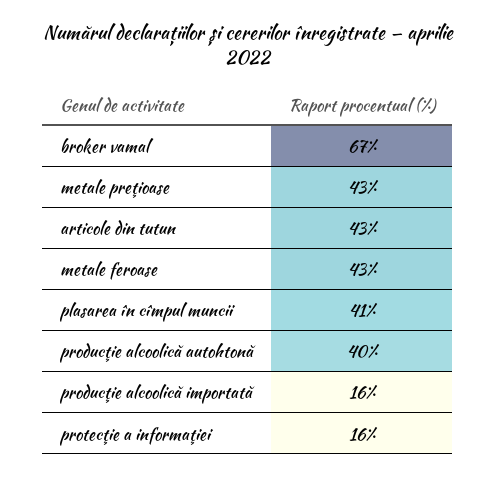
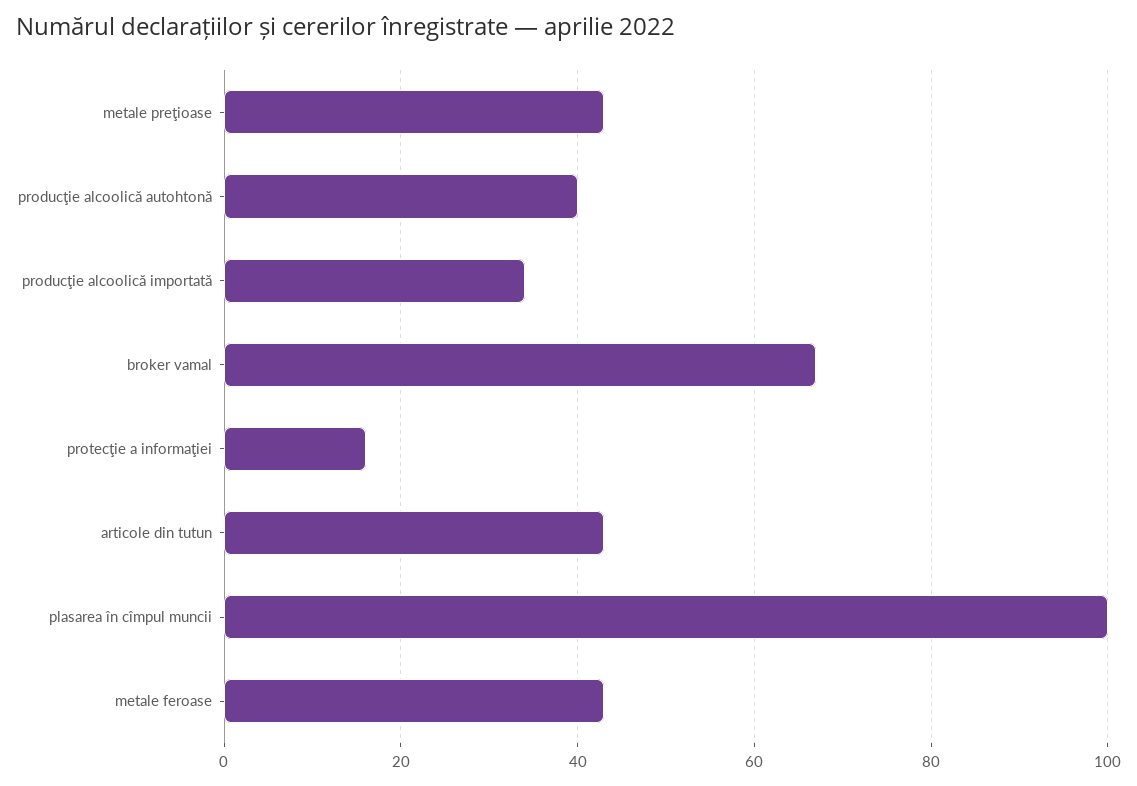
plasarea în cîmpul muncii: 41 -> 100
producţie alcoolică importată: 16 -> 35

